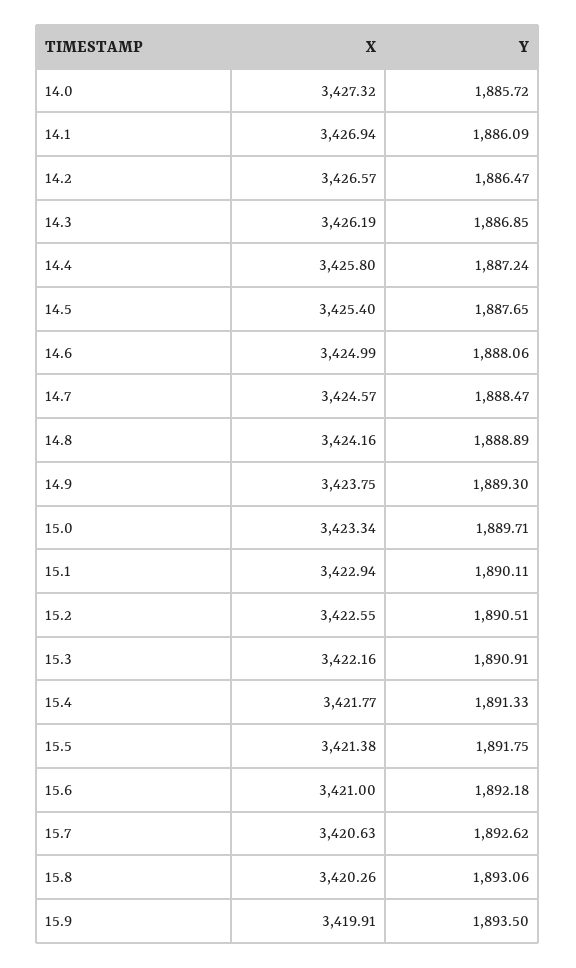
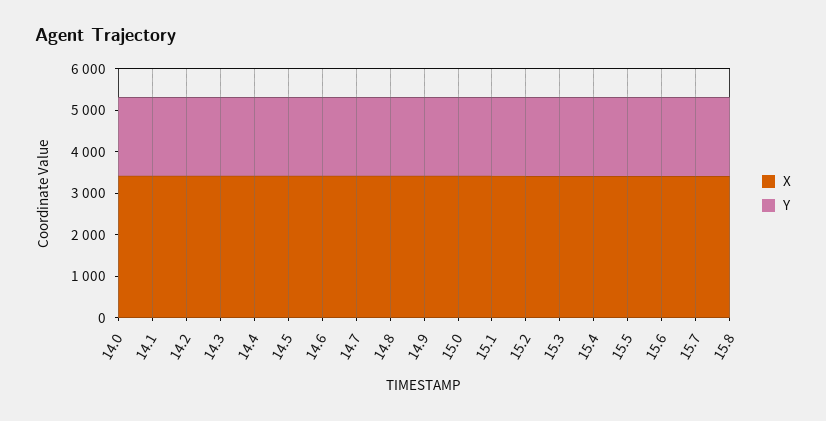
X, 15.9: 3419.91 -> none
Y, 15.9: 1893.5 -> none

